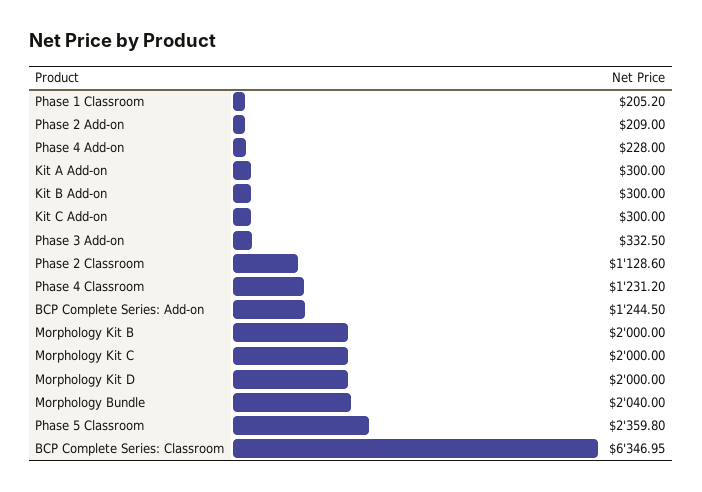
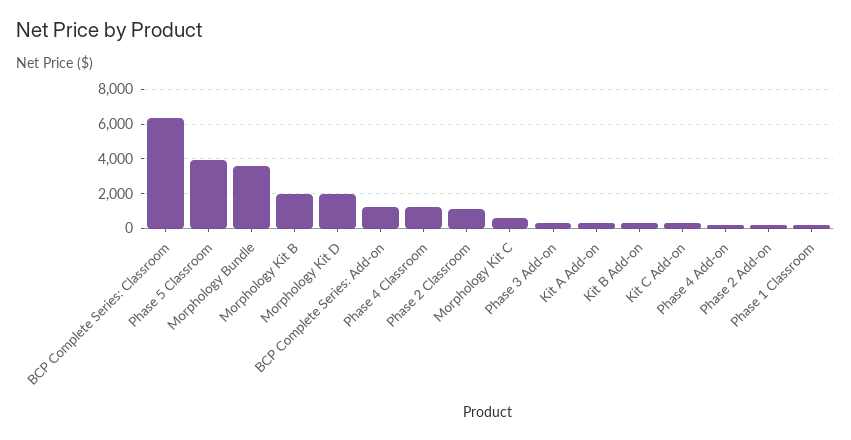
Morphology Kit C: 2000 -> 500
Morphology Bundle: 2040 -> 3500
Phase 5 Classroom: 2359.8 -> 4000

